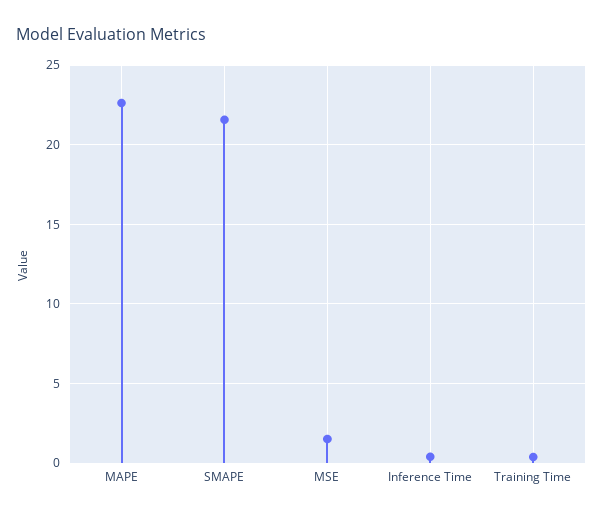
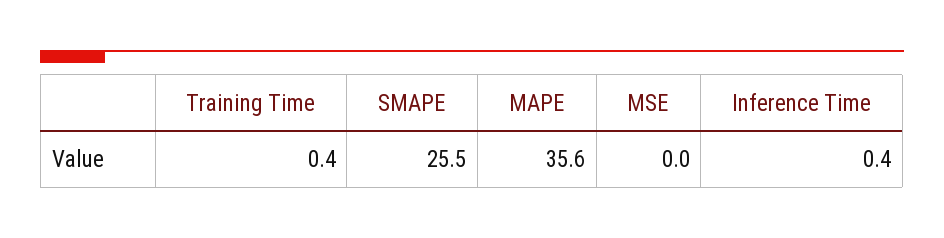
MAPE: 22.5 -> 35.6
SMAPE: 21.5 -> 25.5
MSE: 1.5 -> 0

